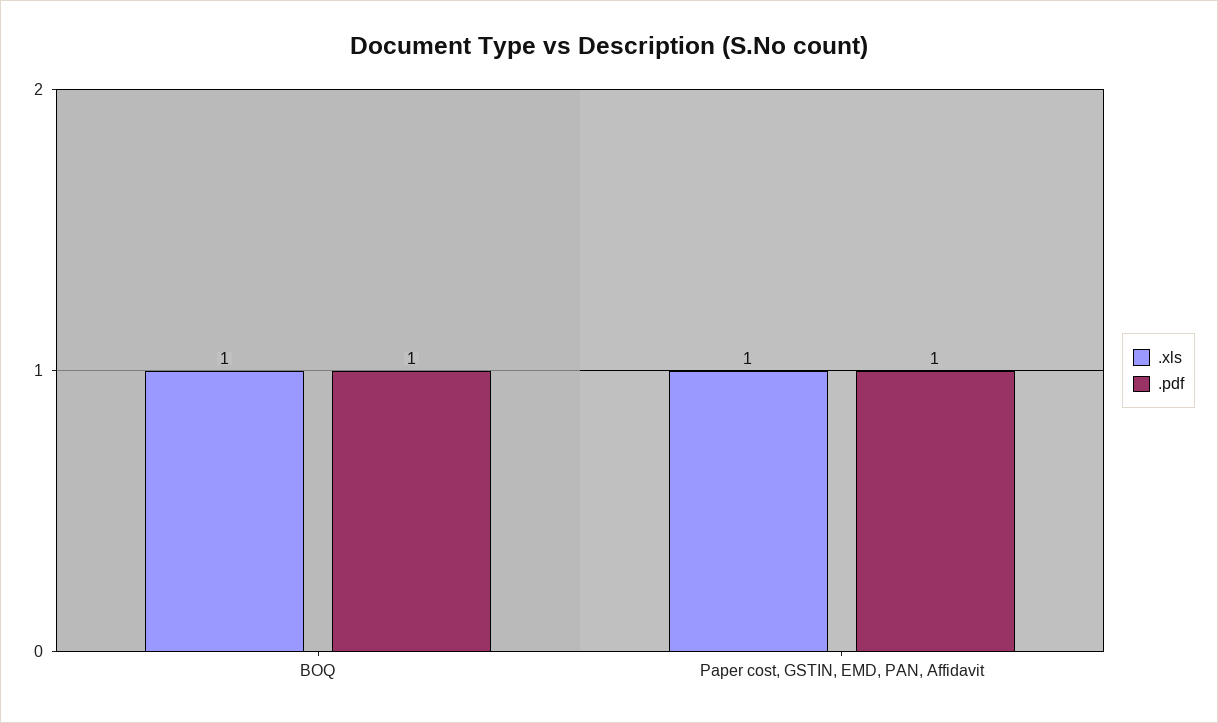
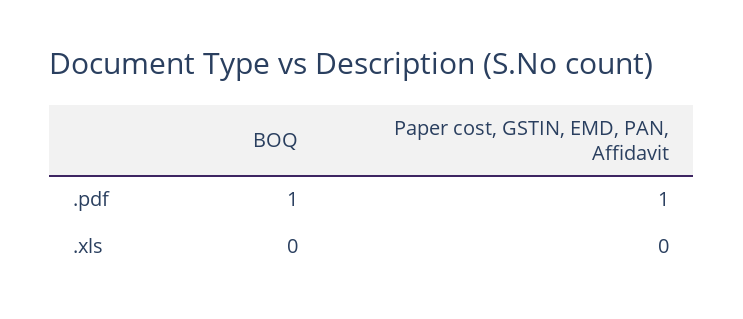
.xls, BOQ: 1 -> 0
.xls, Paper cost, GSTIN, EMD, PAN, Affidavit: 1 -> 0

